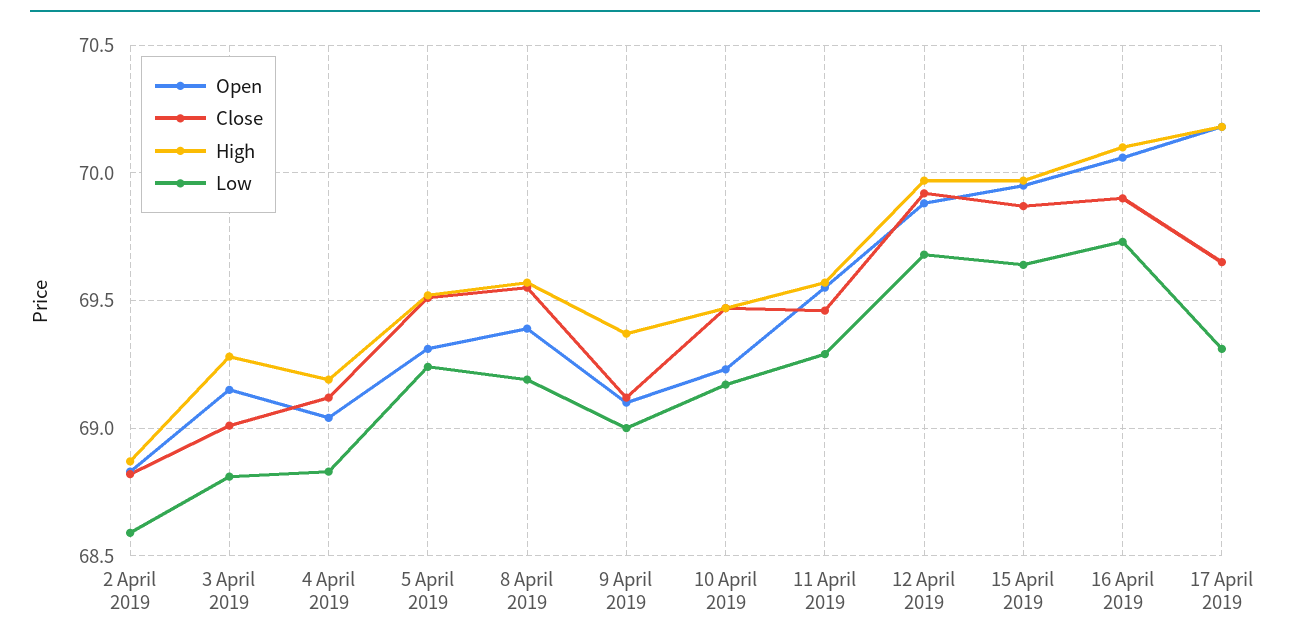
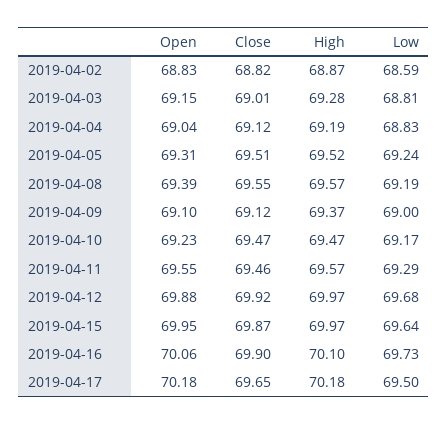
Low, 17 April 2019: 69.3 -> 69.5

